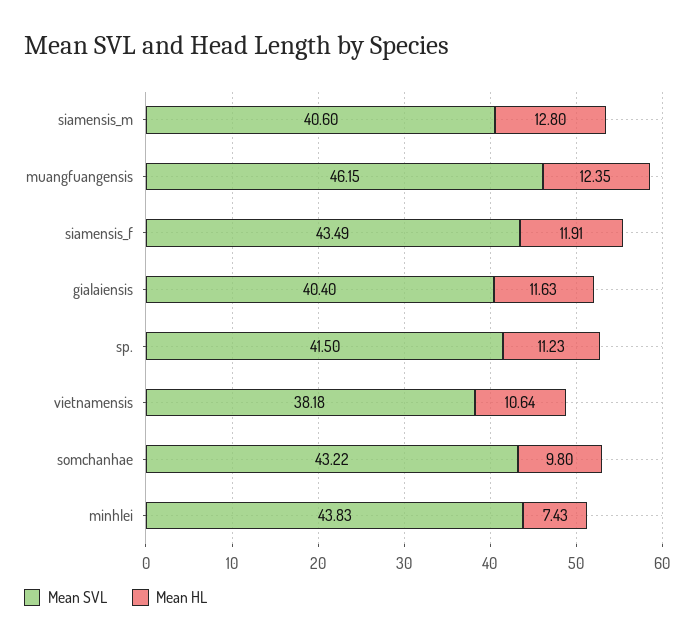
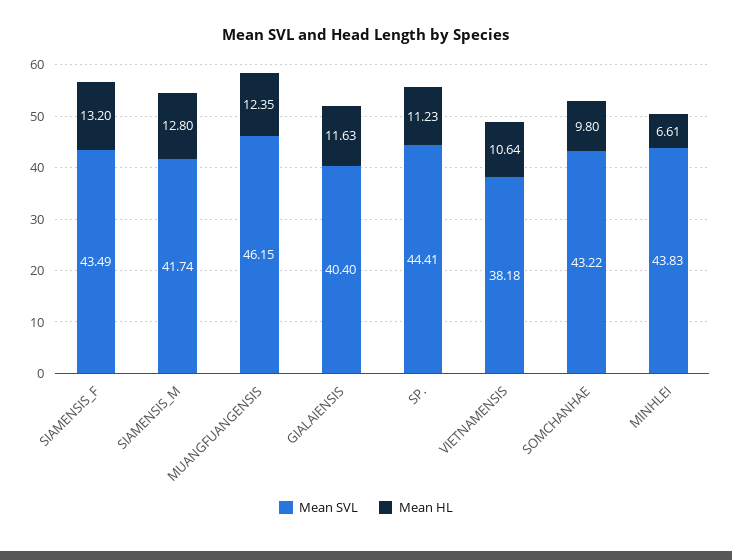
Mean SVL, siamensis_m: 40.6 -> 41.74
Mean HL, siamensis_f: 11.91 -> 13.2
Mean SVL, sp.: 41.5 -> 44.41
Mean HL, minhlei: 7.43 -> 6.61

